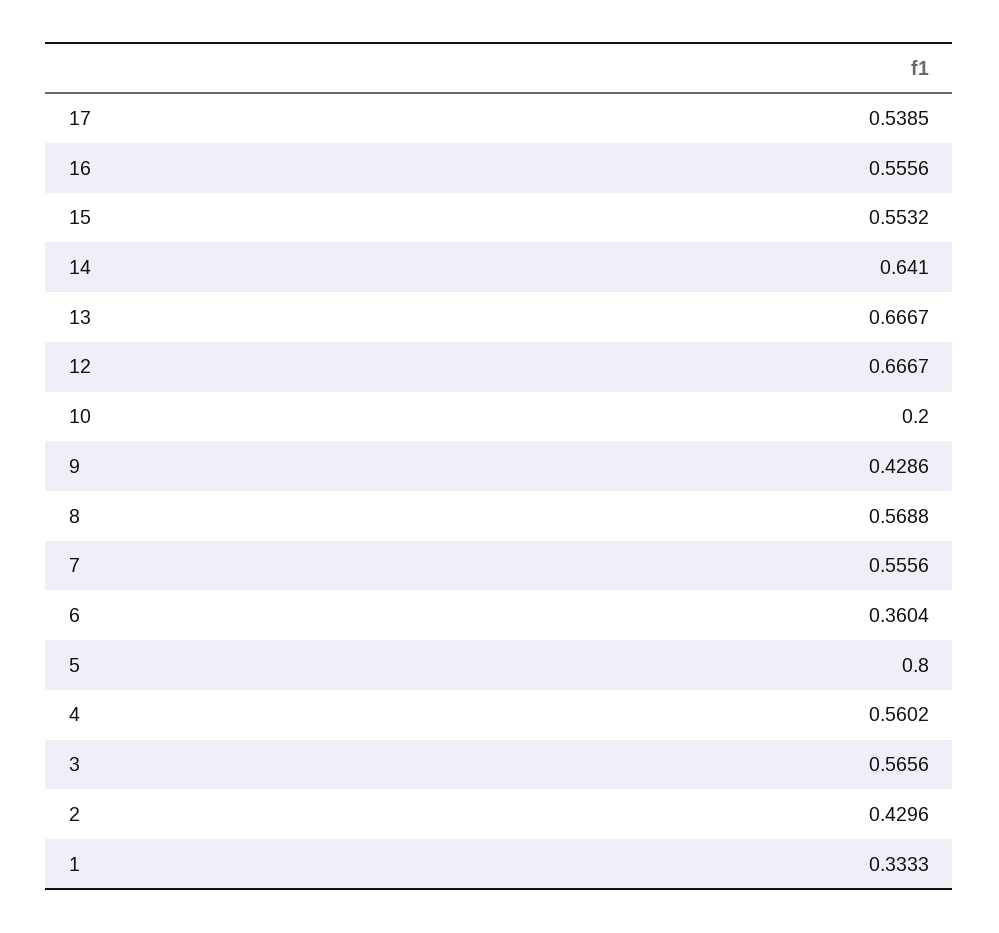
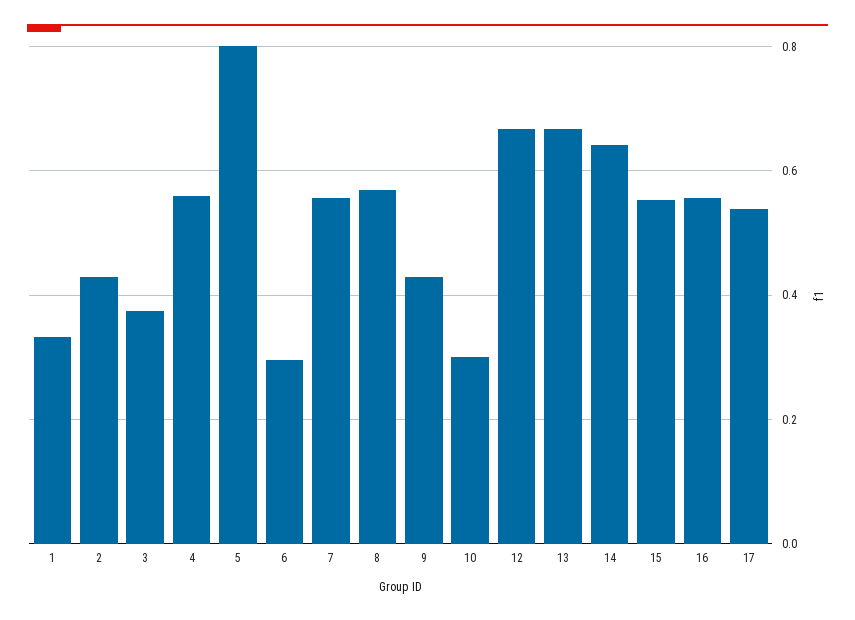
10: 0.2 -> 0.3
6: 0.3604 -> 0.3
3: 0.5656 -> 0.38

